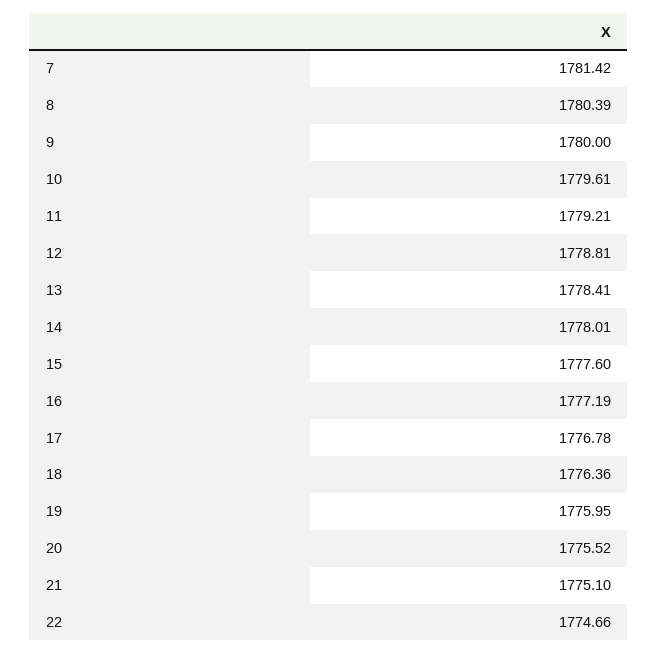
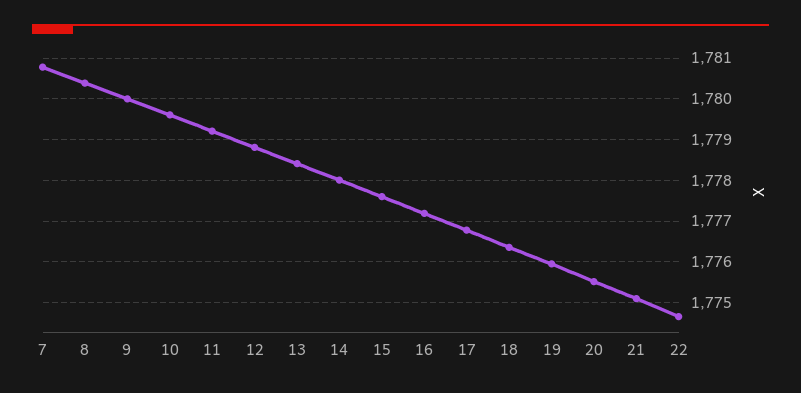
7: 1781.42 -> 1780.8

